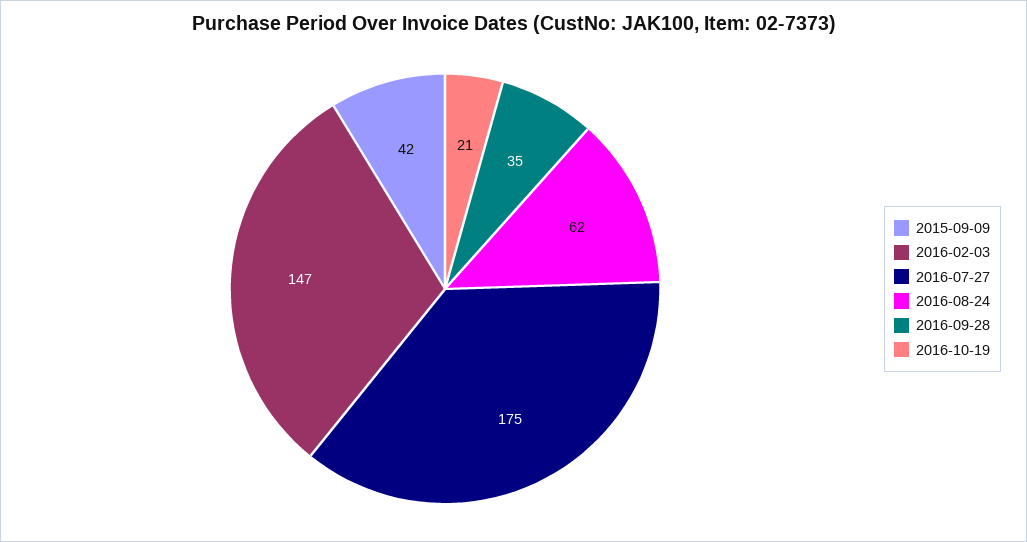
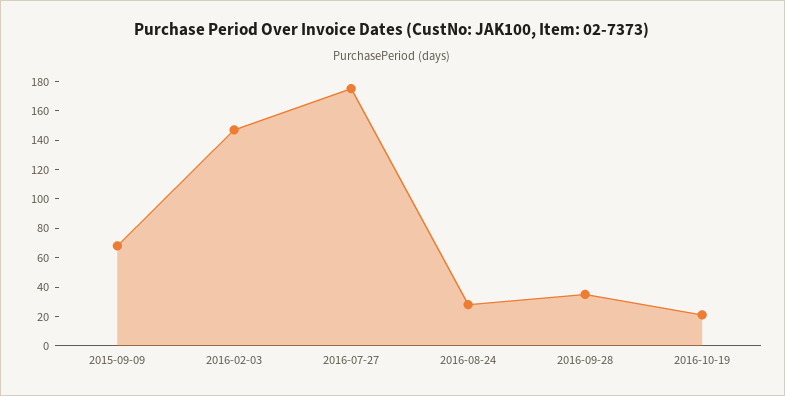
2015-09-09: 42 -> 70
2016-08-24: 62 -> 30

